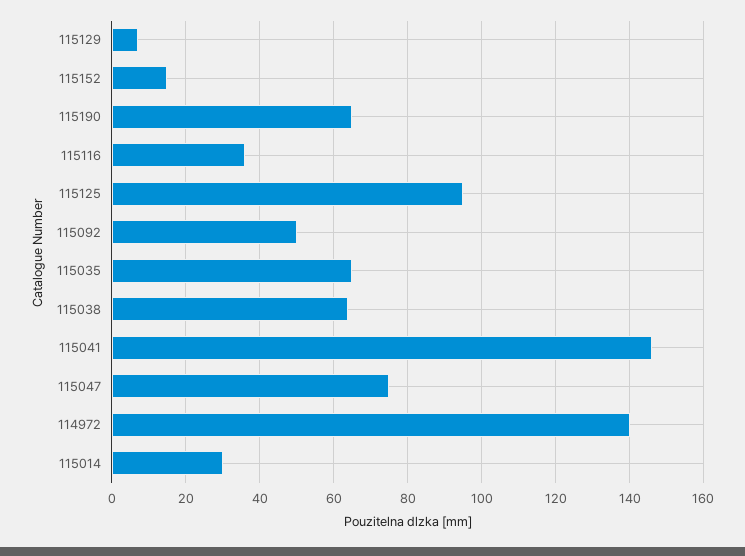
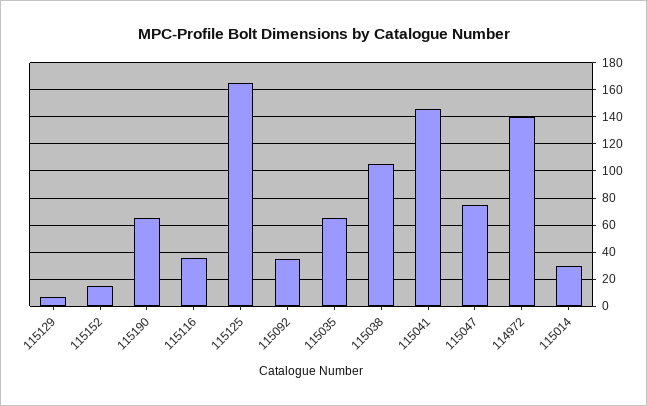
115125: 95 -> 165
115092: 50 -> 35
115038: 65 -> 105

